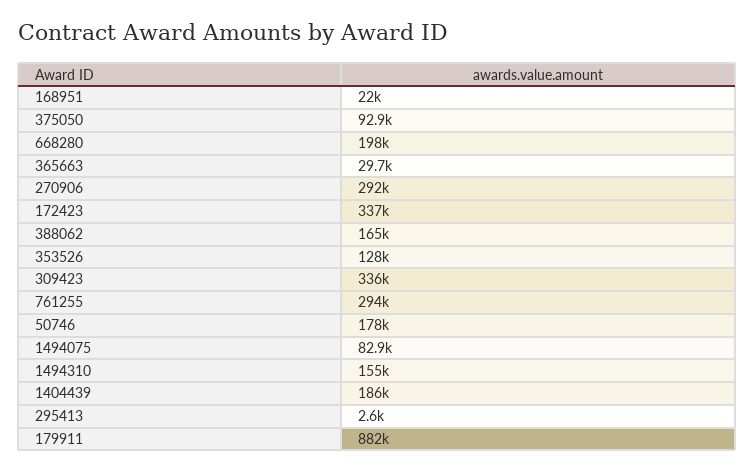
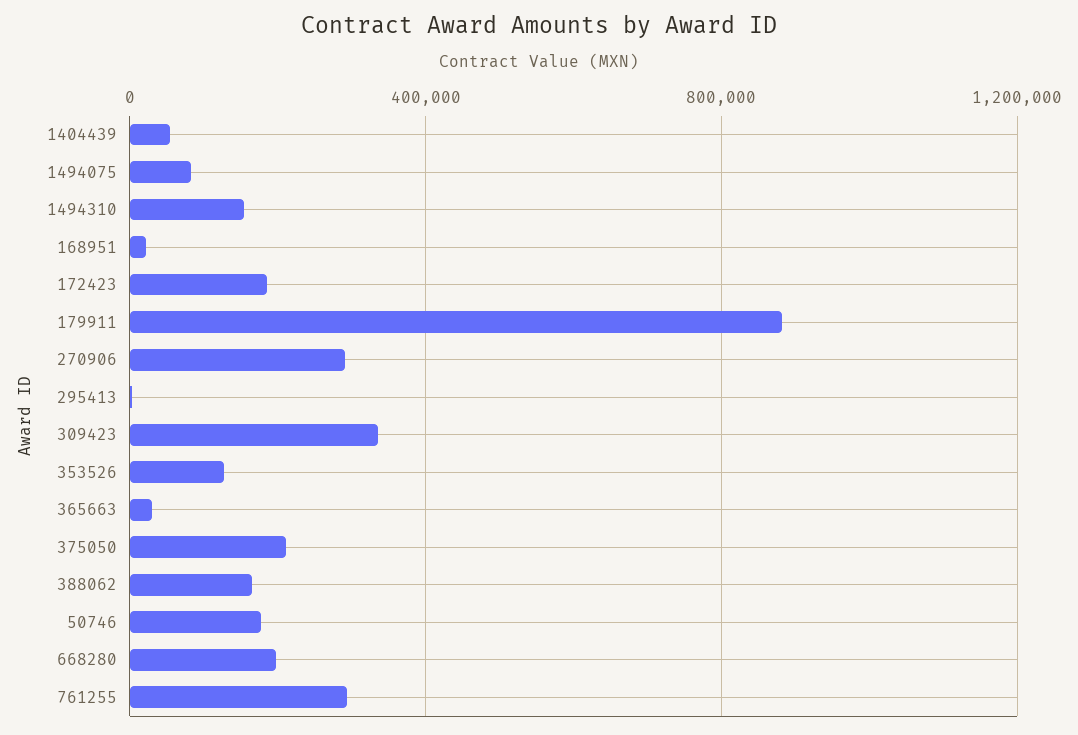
375050: 92900 -> 200000
172423: 337000 -> 200000
1404439: 186000 -> 50000

